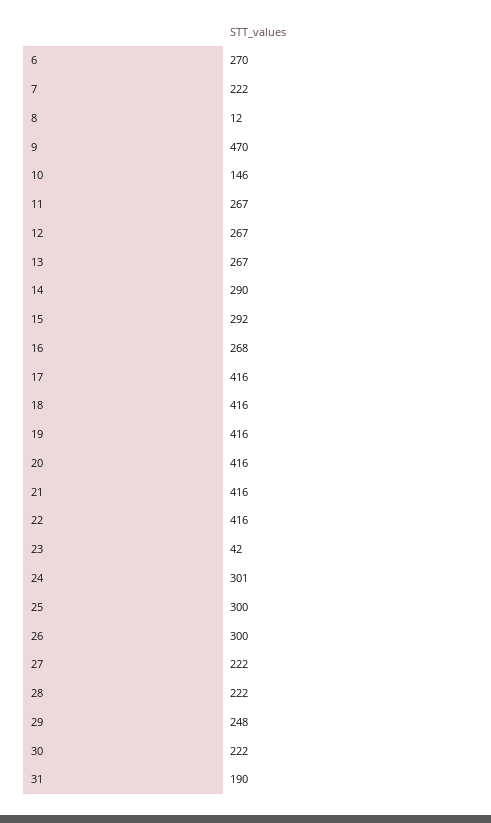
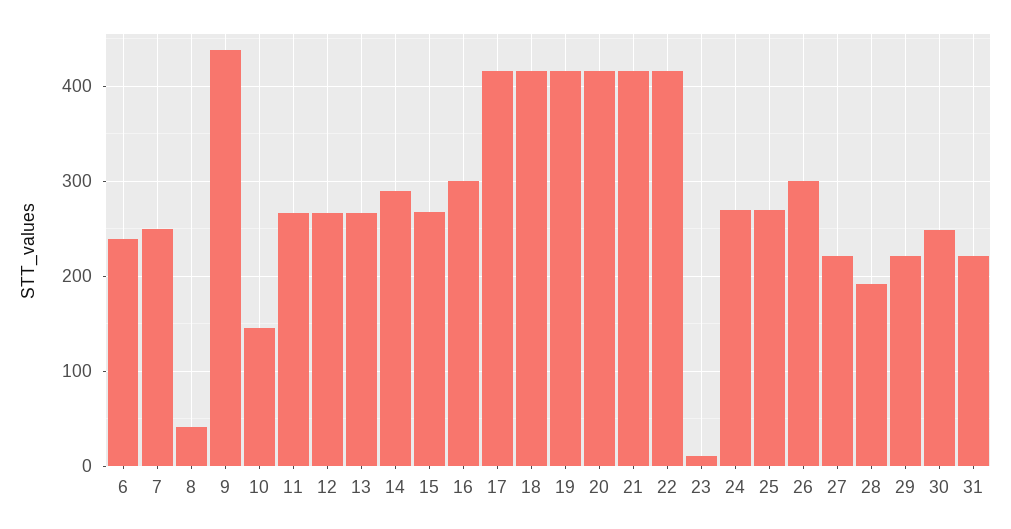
6: 270 -> 240
7: 222 -> 250
8: 12 -> 40
9: 470 -> 440
15: 292 -> 270
16: 268 -> 300
23: 42 -> 10
24: 301 -> 270
25: 300 -> 270
28: 222 -> 190
29: 248 -> 220
30: 222 -> 250
31: 190 -> 220

